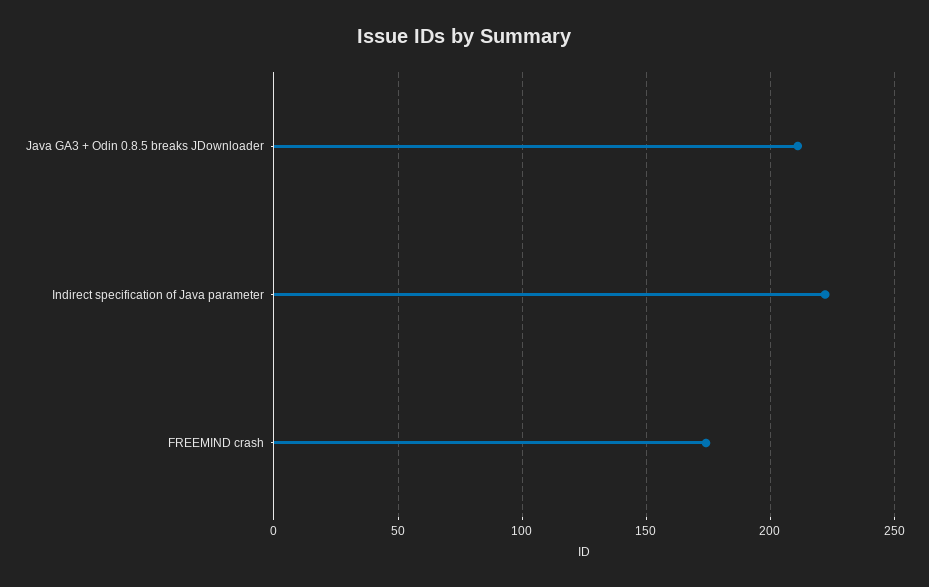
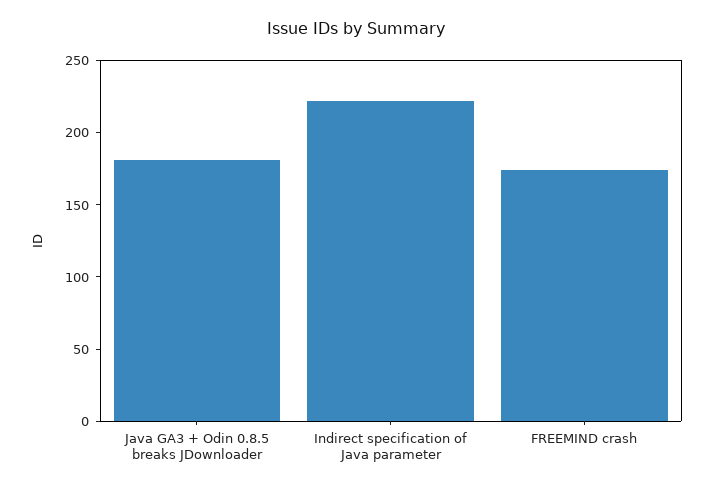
Java GA3 + Odin 0.8.5 breaks JDownloader: 210 -> 180

